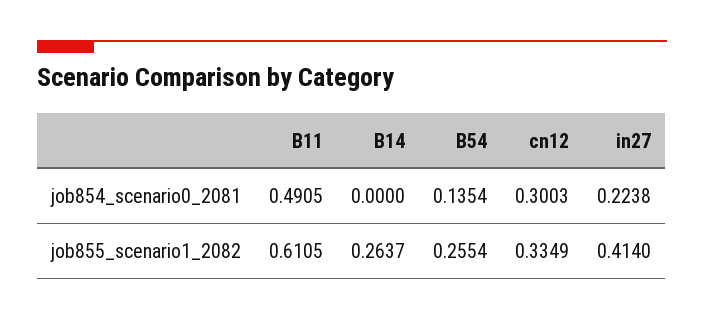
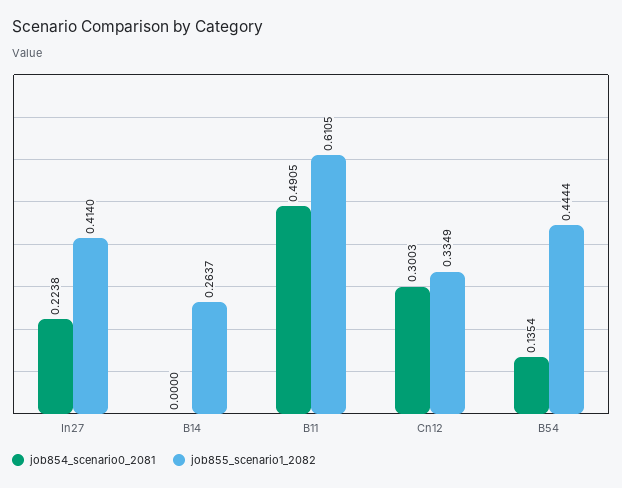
job855_scenario1_2082, B54: 0.2554 -> 0.4444

